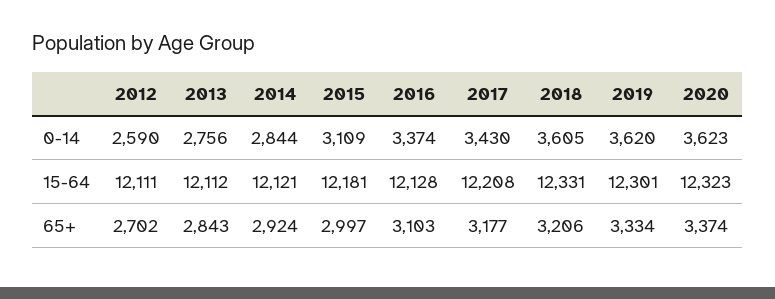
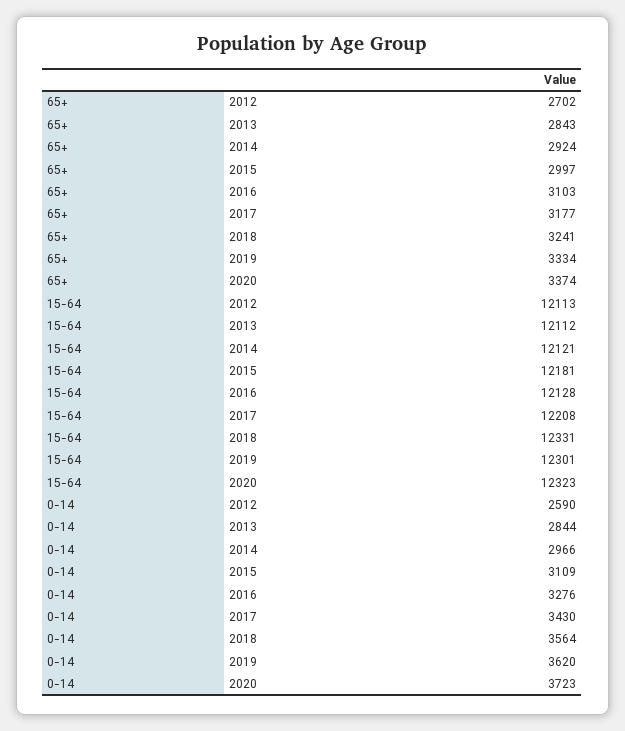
2013, 0-14: 2756 -> 2844
2014, 0-14: 2844 -> 2966
2016, 0-14: 3374 -> 3276
2018, 0-14: 3605 -> 3564
2020, 0-14: 3623 -> 3723
2012, 15-64: 12111 -> 12113
2018, 65+: 3206 -> 3241

